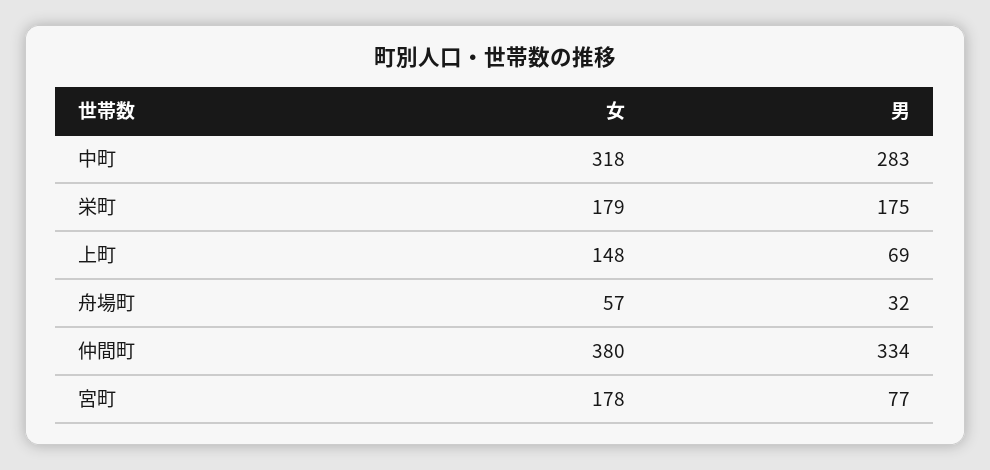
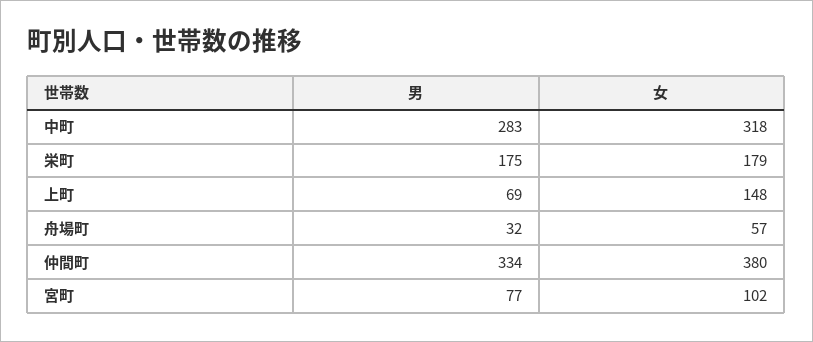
女, 宮町: 178 -> 102

